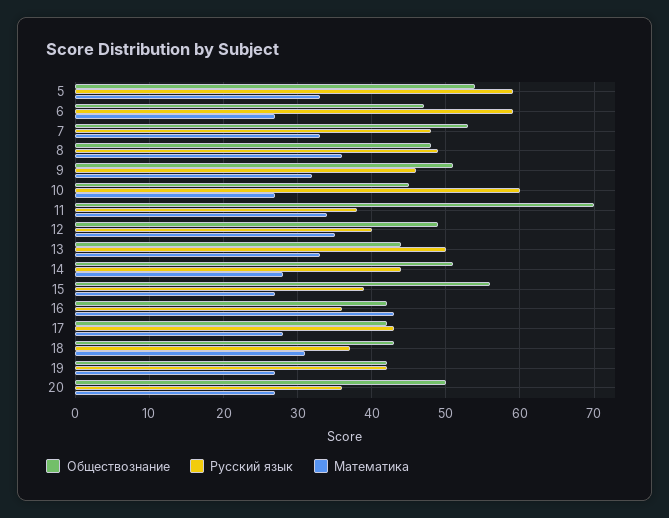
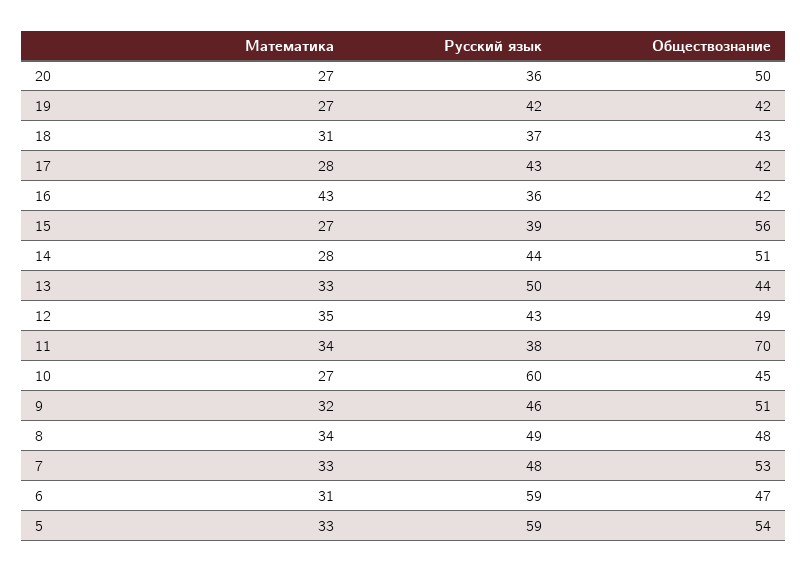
Математика, 6: 27 -> 31
Математика, 8: 36 -> 34
Русский язык, 12: 40 -> 43

